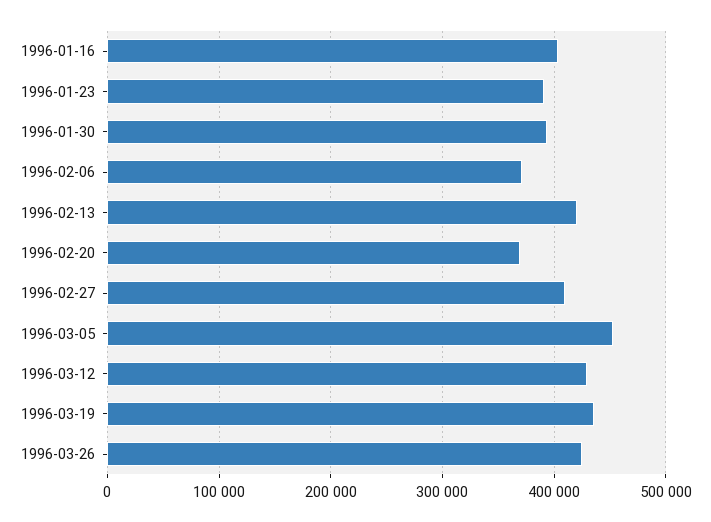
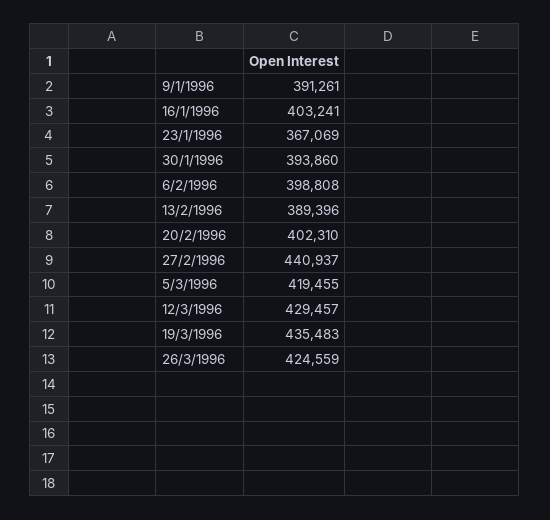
1996-01-23: 390000 -> 367069
1996-02-06: 370000 -> 398808
1996-02-13: 420000 -> 389396
1996-02-20: 370000 -> 402310
1996-02-27: 410000 -> 440937
1996-03-05: 450000 -> 419455
9/1/1996: none -> 391261

